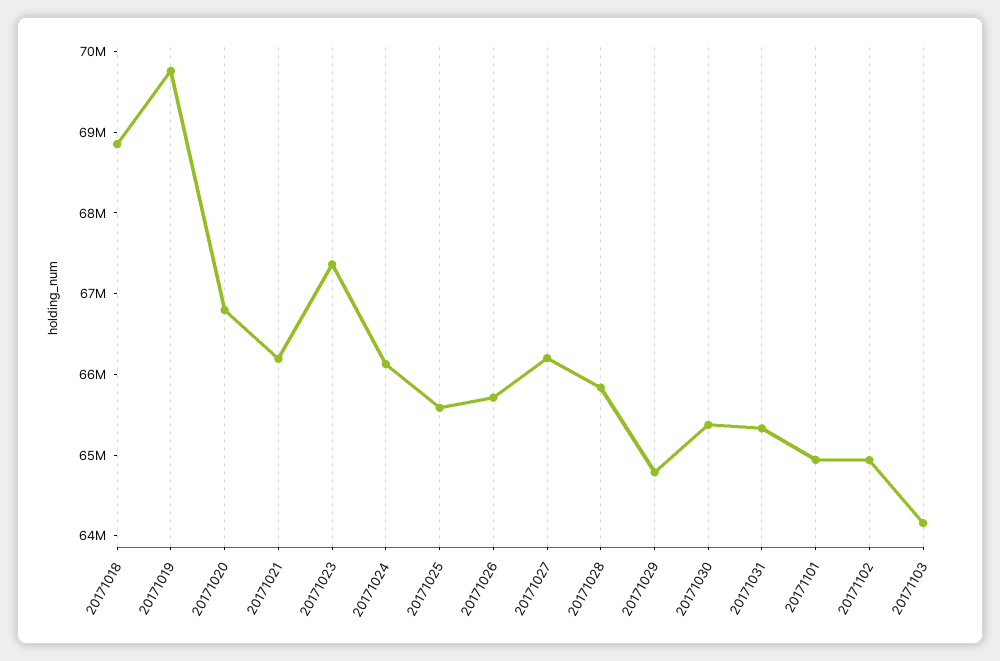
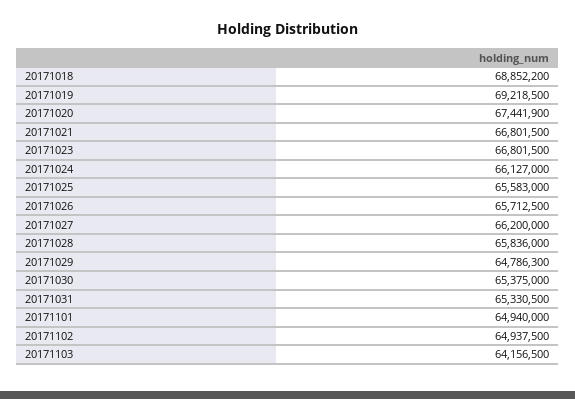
20171019: 69800000 -> 69218500
20171020: 66800000 -> 67441900
20171021: 66200000 -> 66801500
20171023: 67400000 -> 66801500

